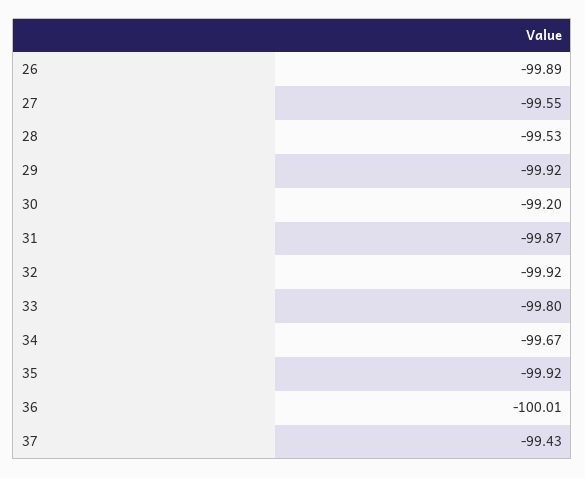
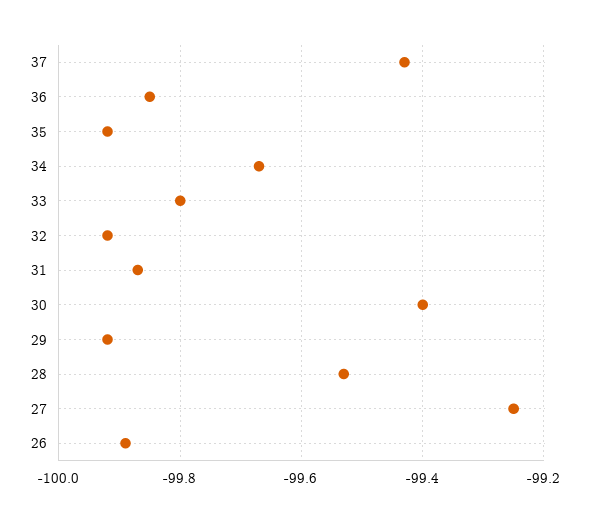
27: -99.55 -> -99.25
30: -99.2 -> -99.4
36: -100.01 -> -99.85

